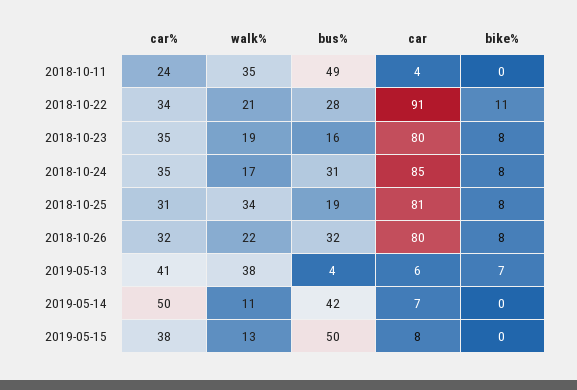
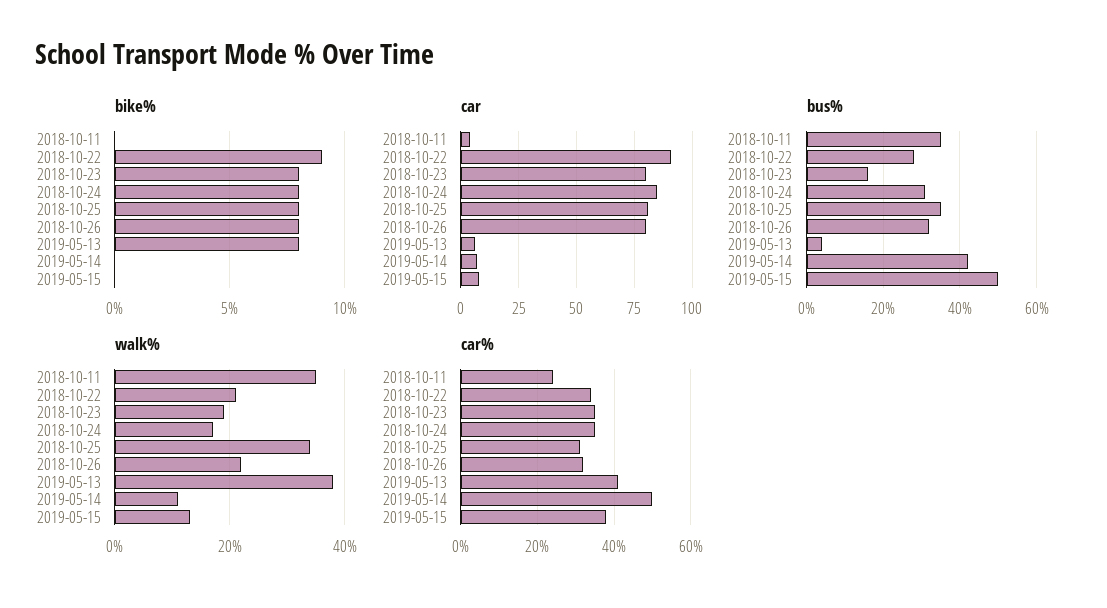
bus%, 2018-10-11: 49 -> 35
bike%, 2018-10-22: 11 -> 9
bus%, 2018-10-25: 19 -> 35
bike%, 2019-05-13: 7 -> 8

